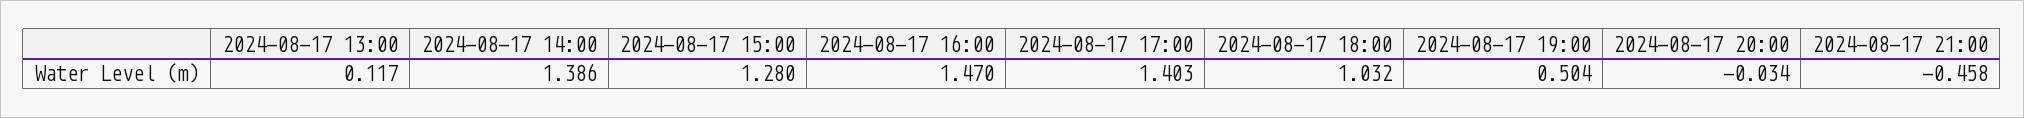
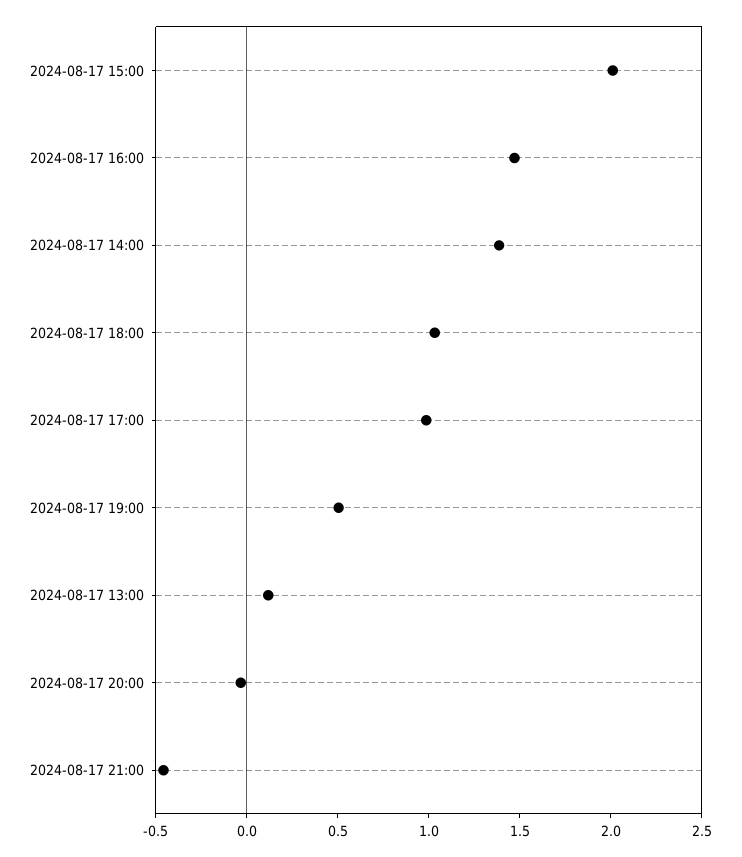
2024-08-17 15:00: 1.28 -> 2
2024-08-17 17:00: 1.403 -> 1

